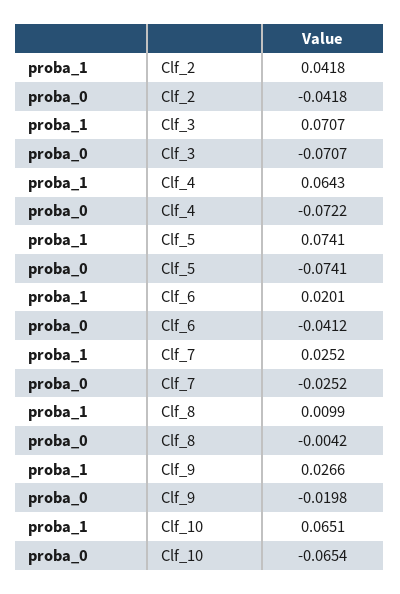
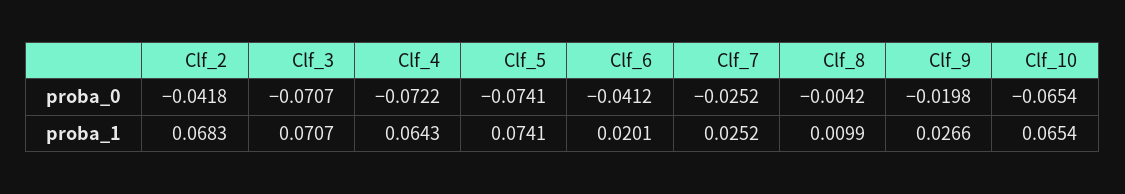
proba_1, Clf_2: 0.0418 -> 0.0683
proba_1, Clf_10: 0.0651 -> 0.0654

